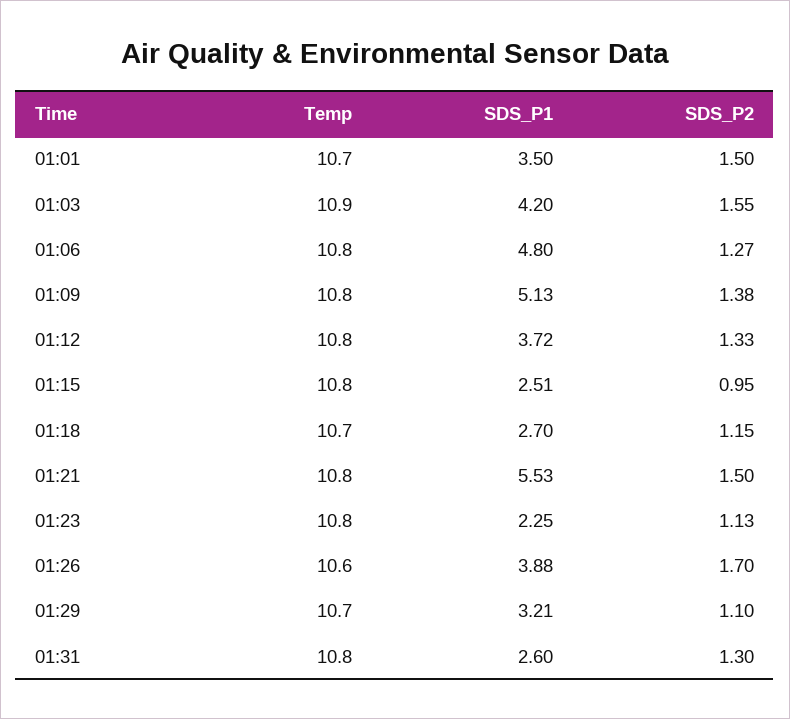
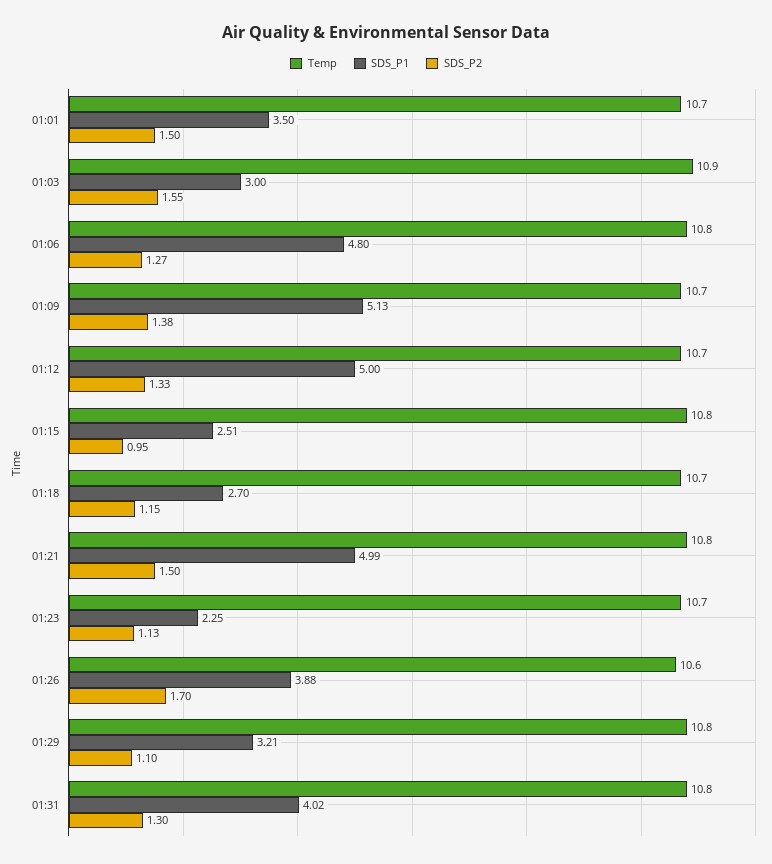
SDS_P1, 01:03: 4.2 -> 3
Temp, 01:09: 10.8 -> 10.7
Temp, 01:12: 10.8 -> 10.7
SDS_P1, 01:12: 3.72 -> 5
SDS_P1, 01:21: 5.53 -> 4.99
Temp, 01:23: 10.8 -> 10.7
Temp, 01:29: 10.7 -> 10.8
SDS_P1, 01:31: 2.6 -> 4.02

